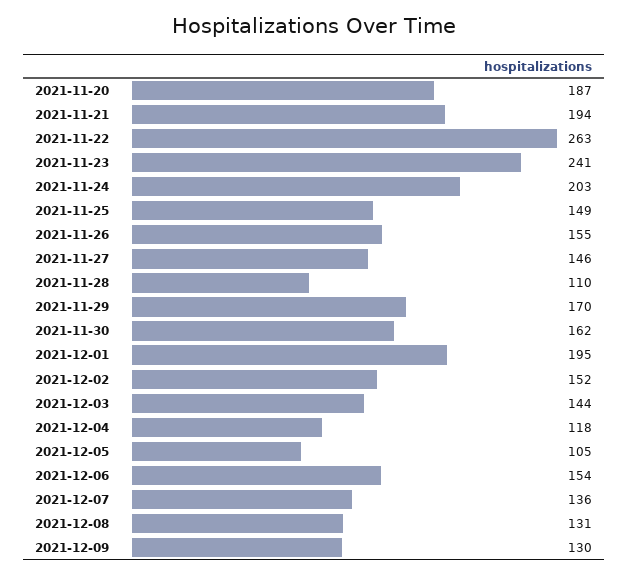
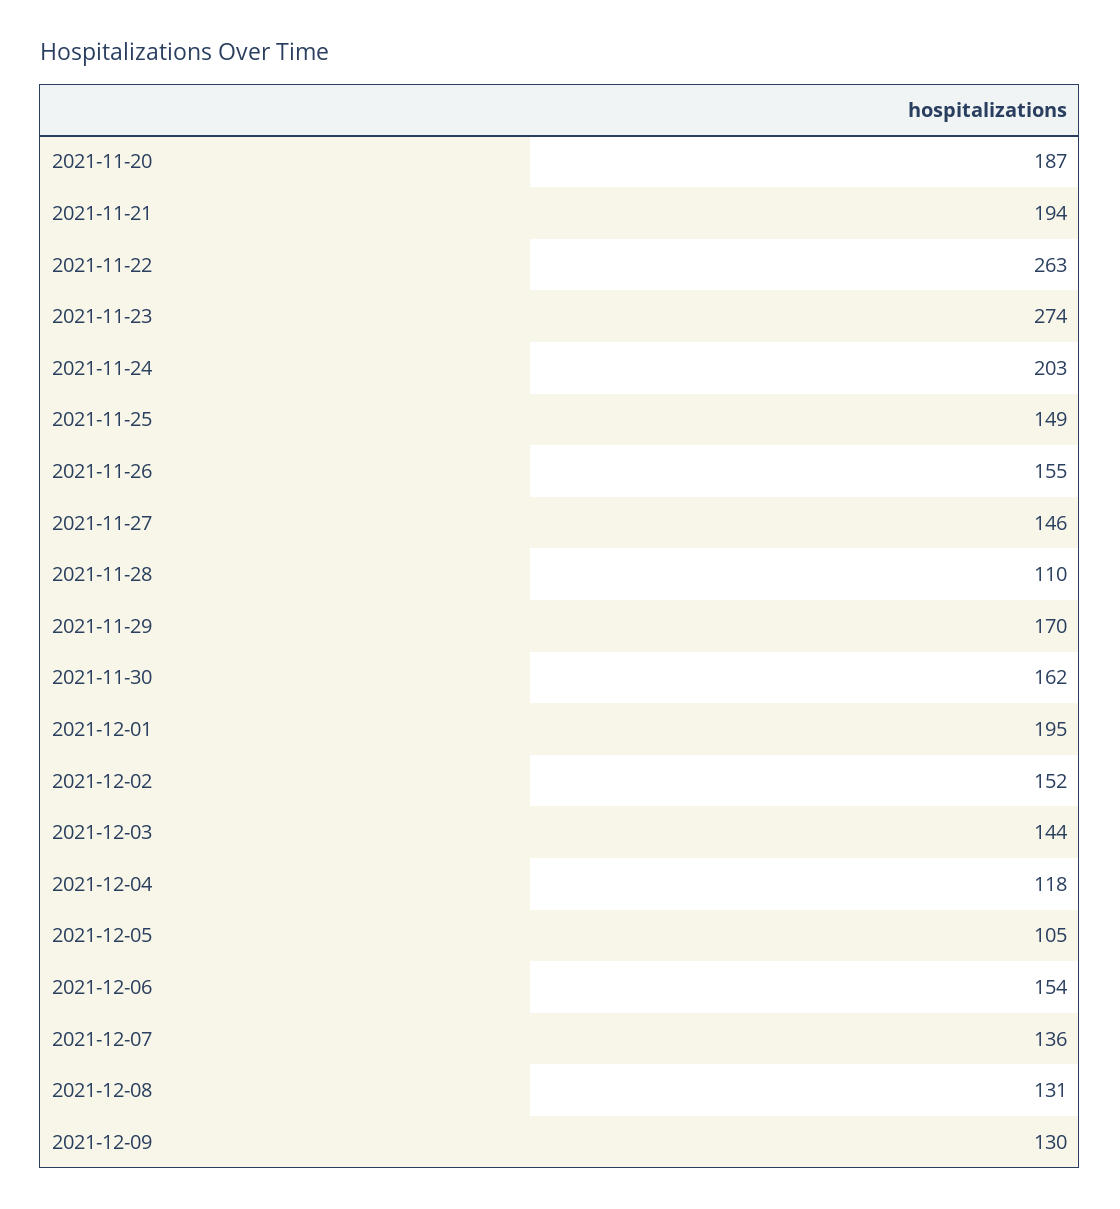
2021-11-23: 241 -> 274

